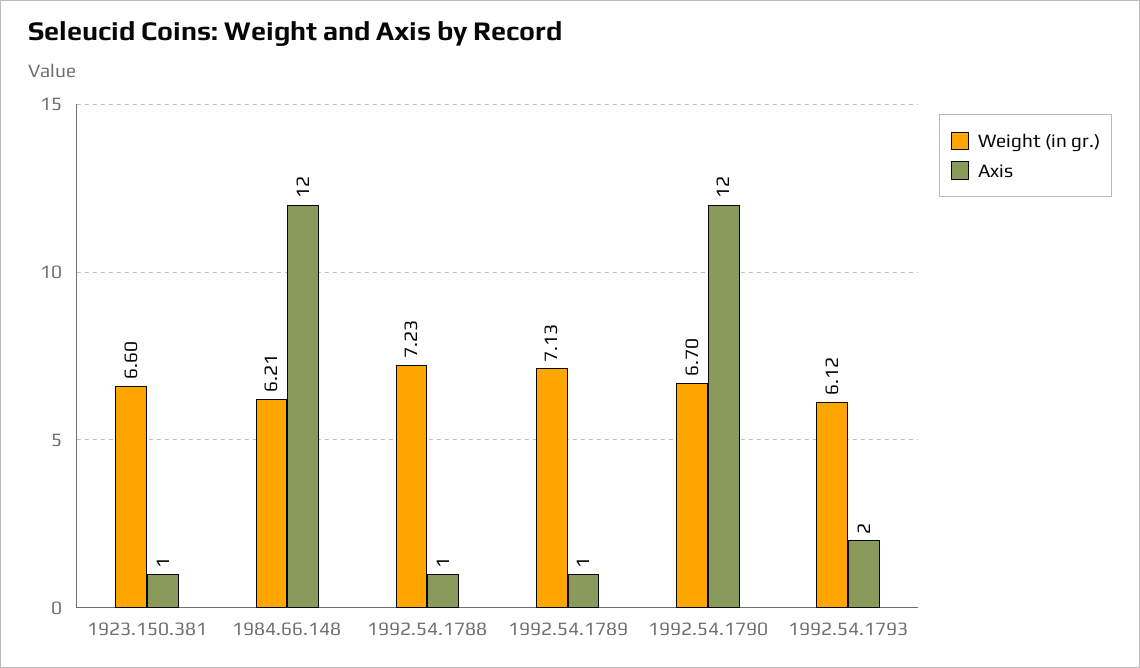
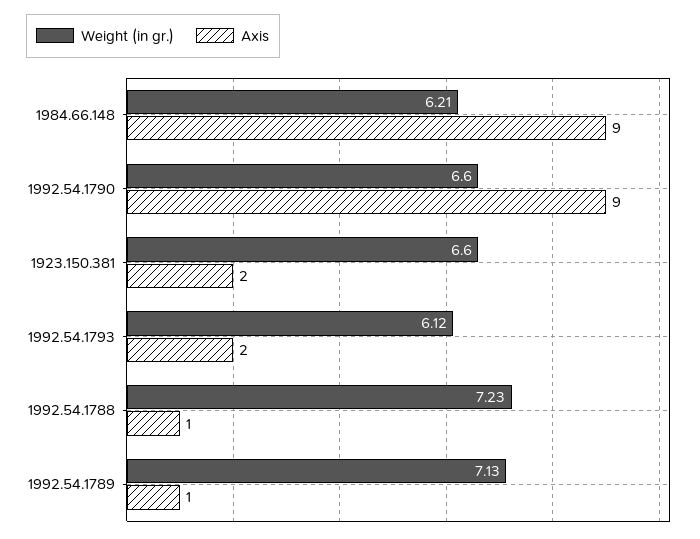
Axis, 1923.150.381: 1 -> 2
Axis, 1984.66.148: 12 -> 9
Weight (in gr.), 1992.54.1790: 6.7 -> 6.6
Axis, 1992.54.1790: 12 -> 9

